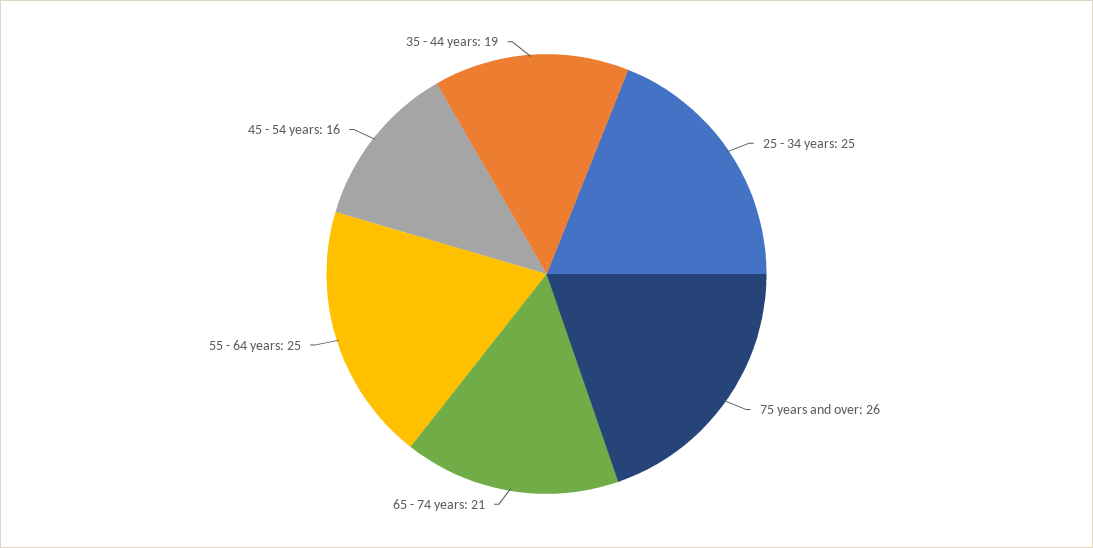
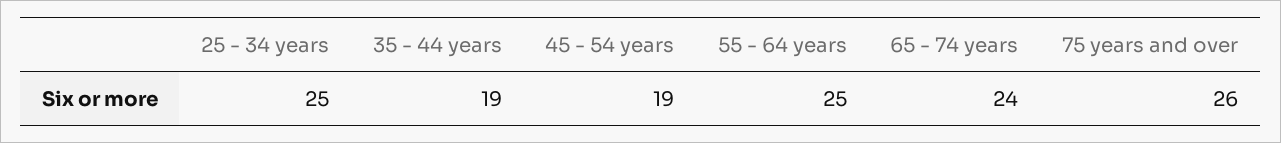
65 - 74 years: 21 -> 24
45 - 54 years: 16 -> 19

